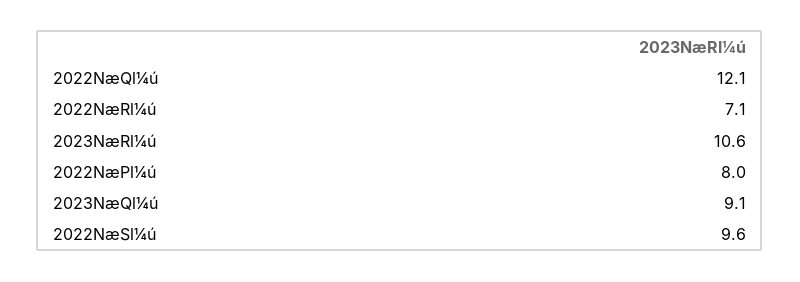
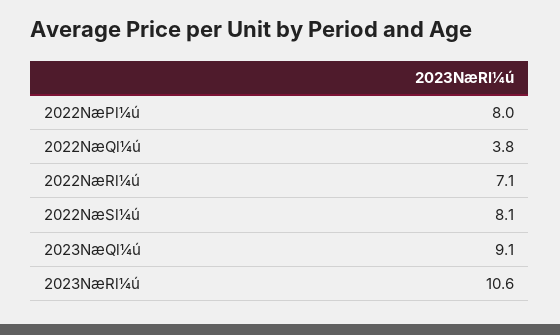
2022NæQl¼ú: 12.1 -> 3.8
2022NæSl¼ú: 9.6 -> 8.1

